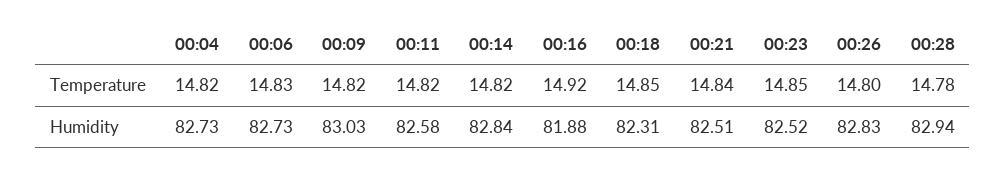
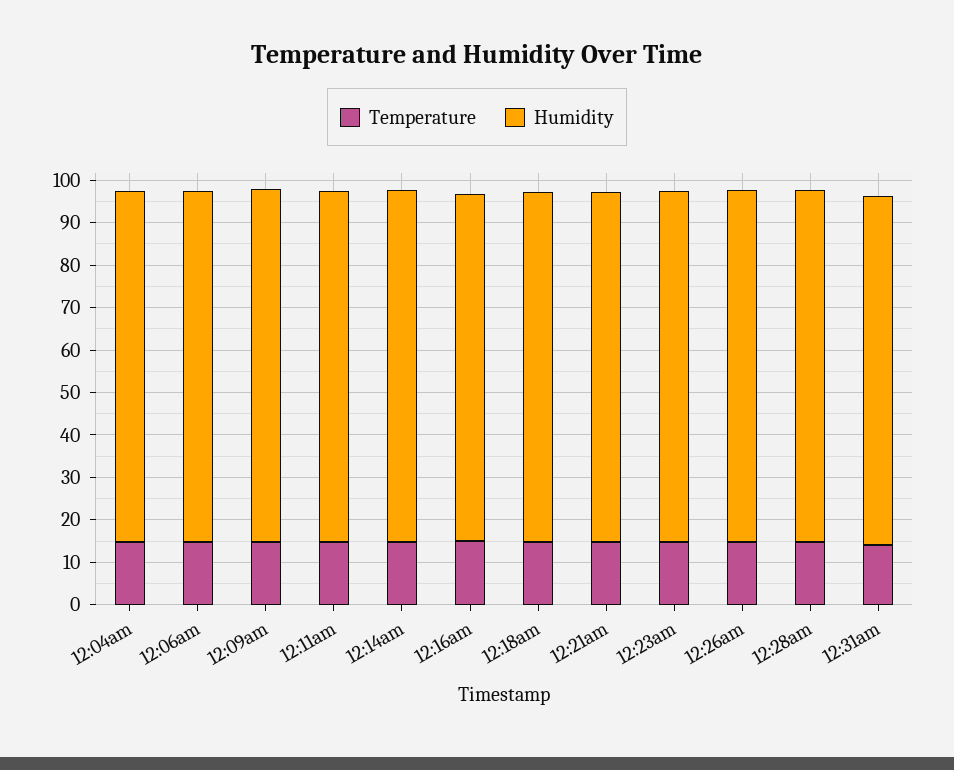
Temperature, 12:31am: none -> 14
Humidity, 12:31am: none -> 82

